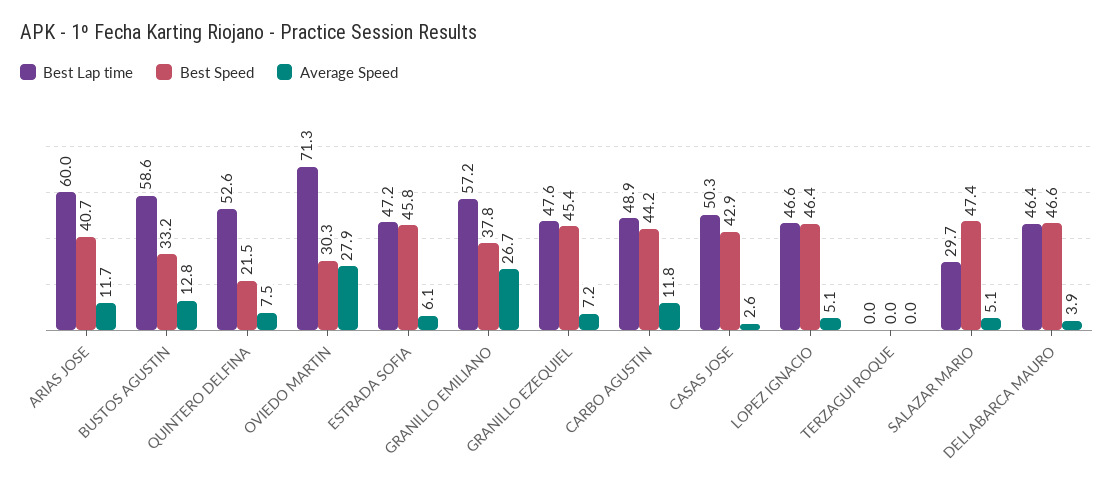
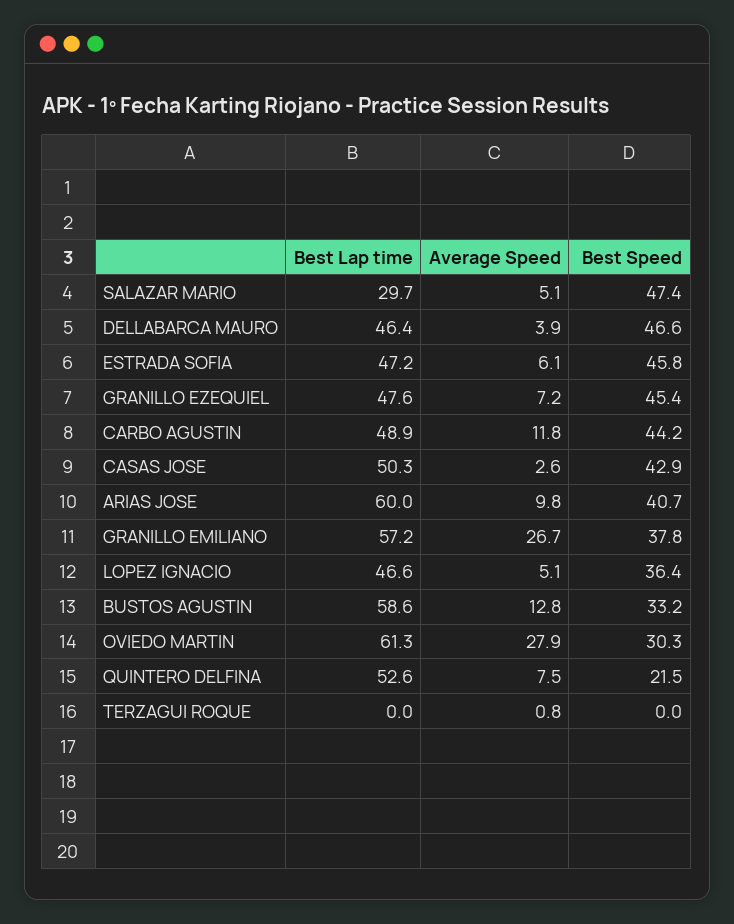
Average Speed, ARIAS JOSE: 11.7 -> 9.8
Best Lap time, OVIEDO MARTIN: 71.3 -> 61.3
Best Speed, LOPEZ IGNACIO: 46.4 -> 36.4
Average Speed, TERZAGUI ROQUE: 0 -> 0.8

